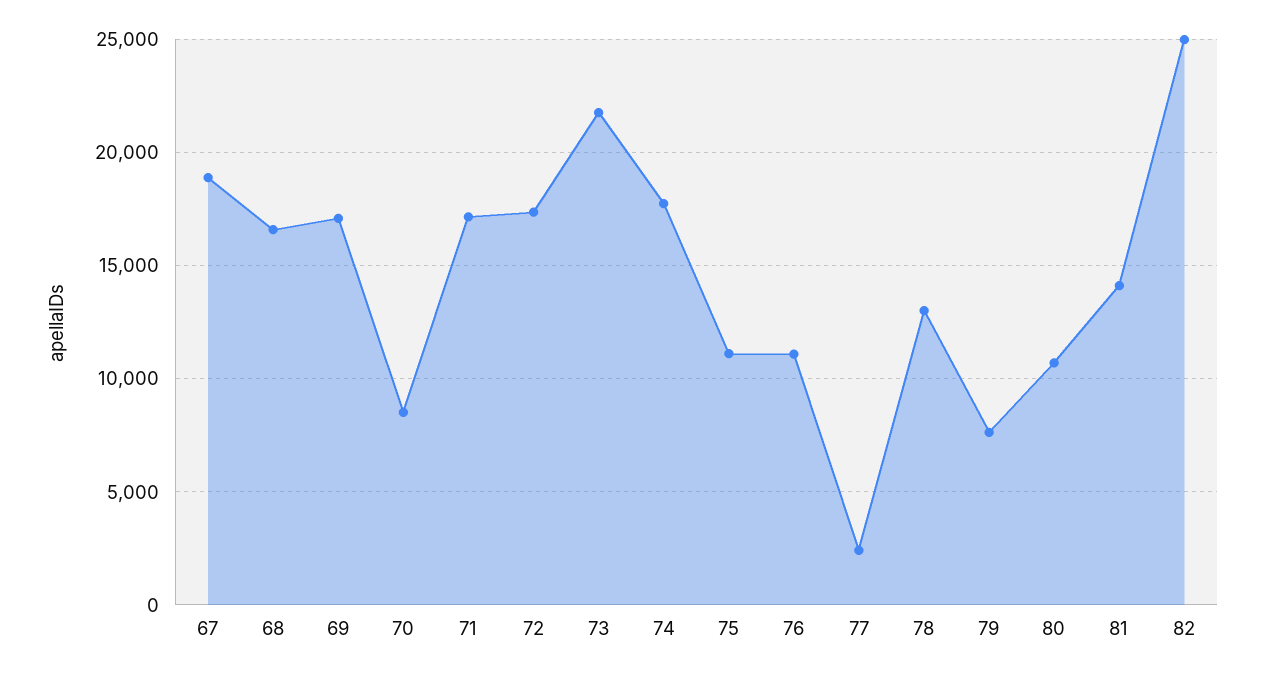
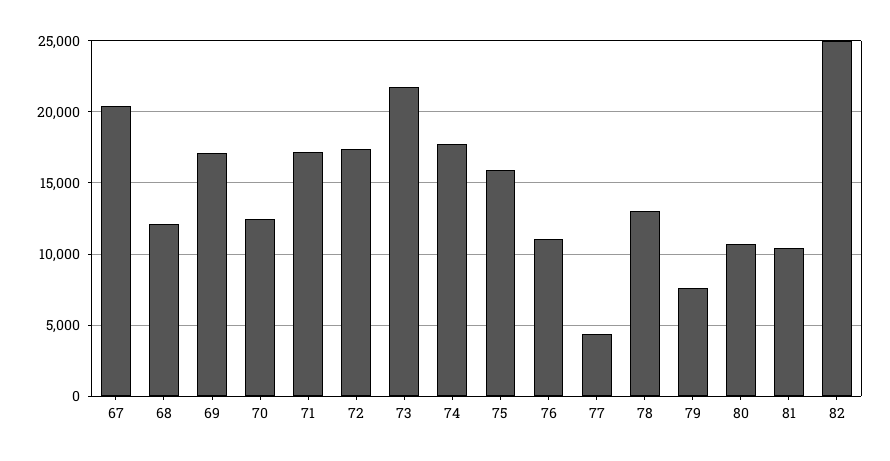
67: 19000 -> 20500
68: 16500 -> 12000
70: 8500 -> 12500
75: 11000 -> 16000
77: 2500 -> 4500
81: 14000 -> 10500

